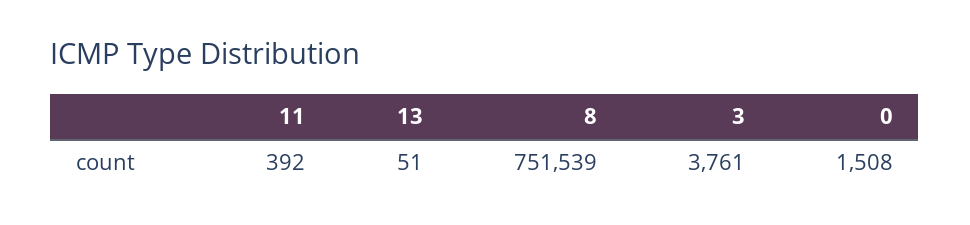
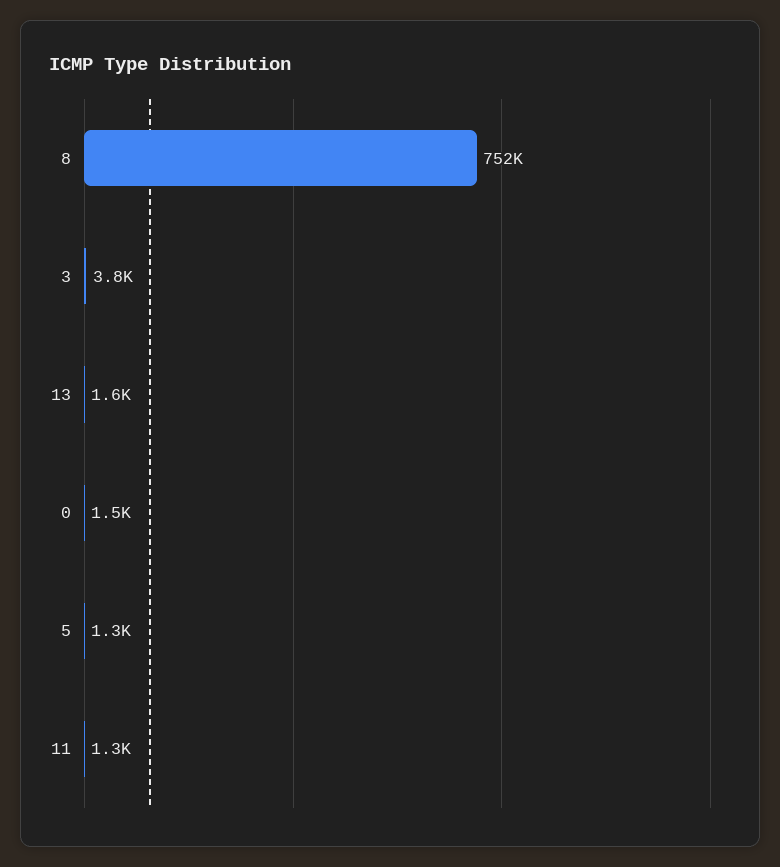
11: 392 -> 1300
13: 51 -> 1600
5: none -> 1300

